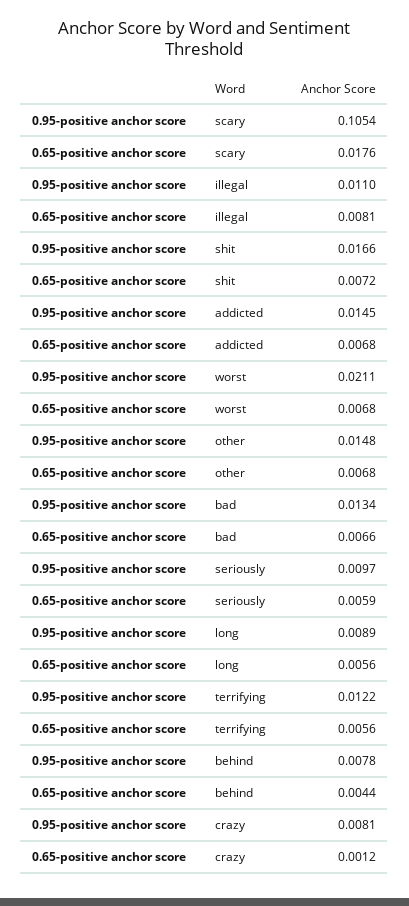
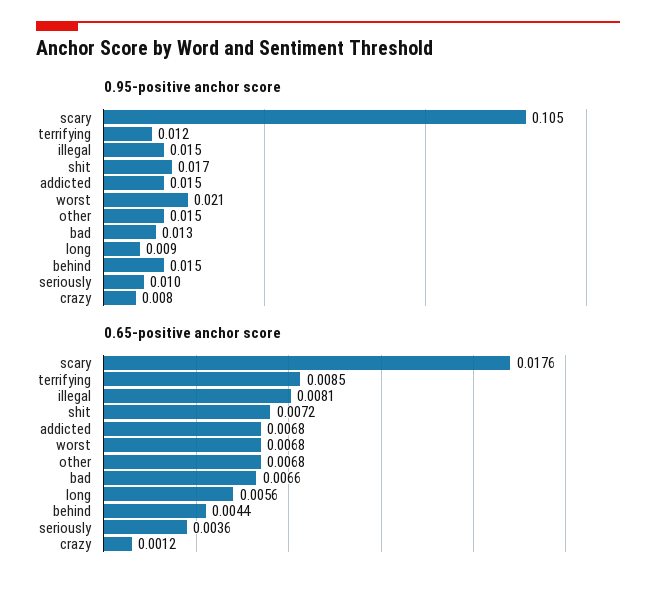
0.95-positive anchor score, illegal: 0.011 -> 0.015
0.65-positive anchor score, seriously: 0.0059 -> 0.0036
0.65-positive anchor score, terrifying: 0.0056 -> 0.0085
0.95-positive anchor score, behind: 0.0078 -> 0.015

